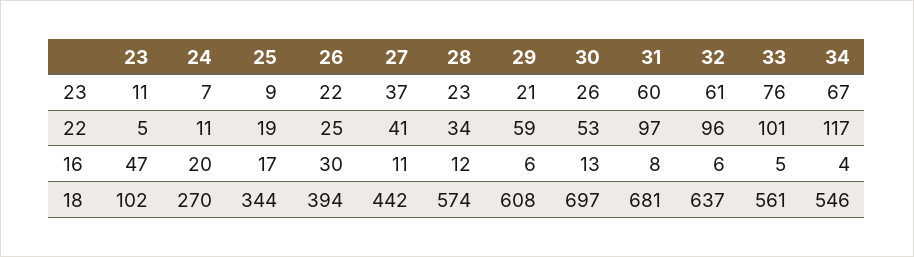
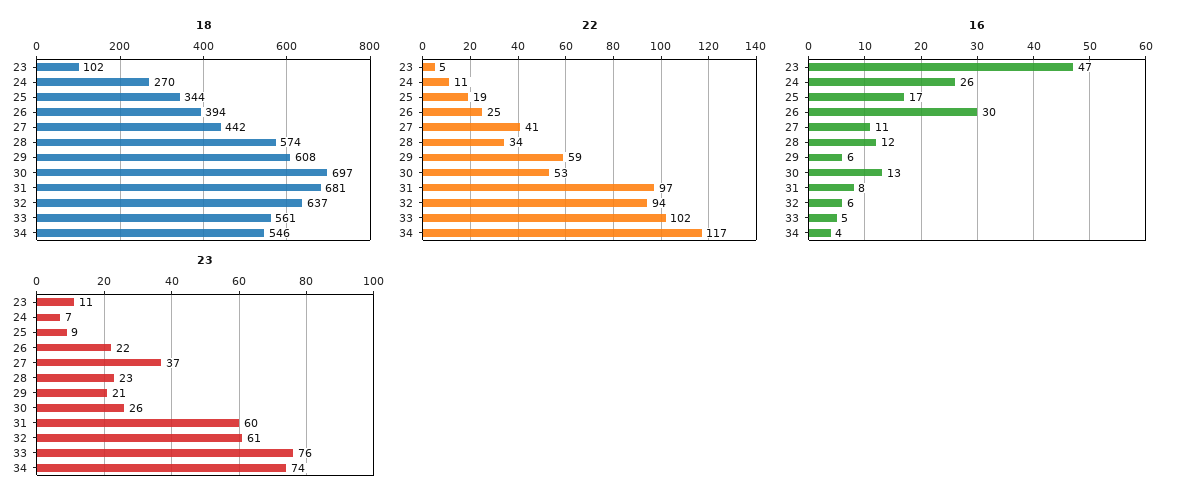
23, 34: 67 -> 74
22, 32: 96 -> 94
22, 33: 101 -> 102
16, 24: 20 -> 26

